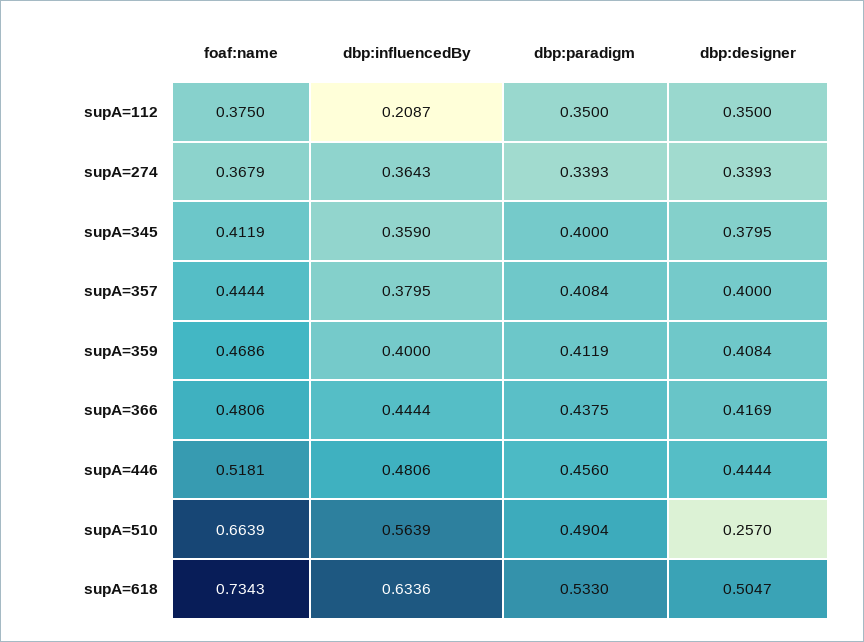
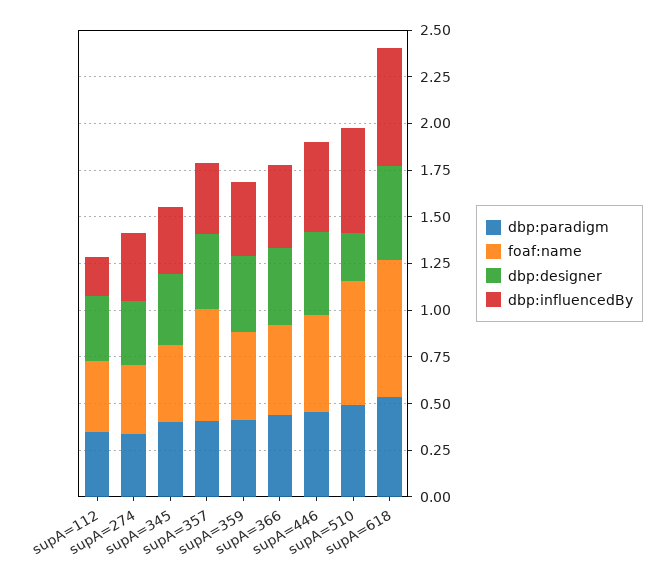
foaf:name, supA=357: 0.4444 -> 0.6

